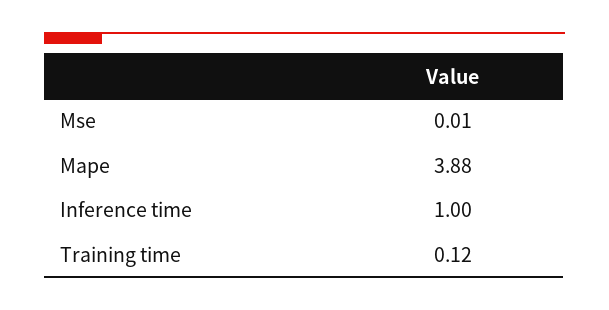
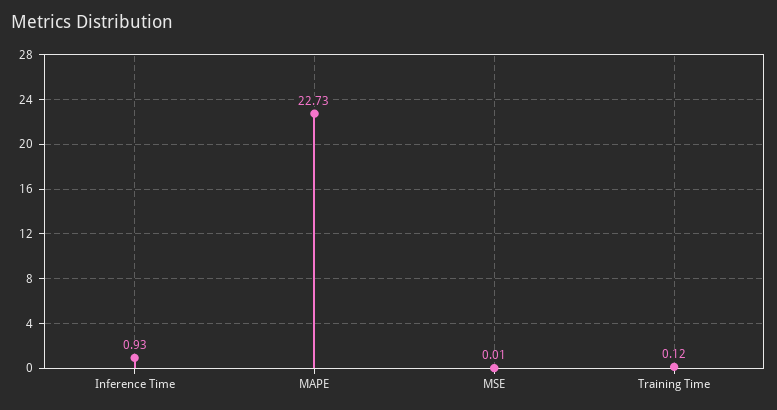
Mape: 3.88 -> 22.73
Inference time: 1 -> 0.93

